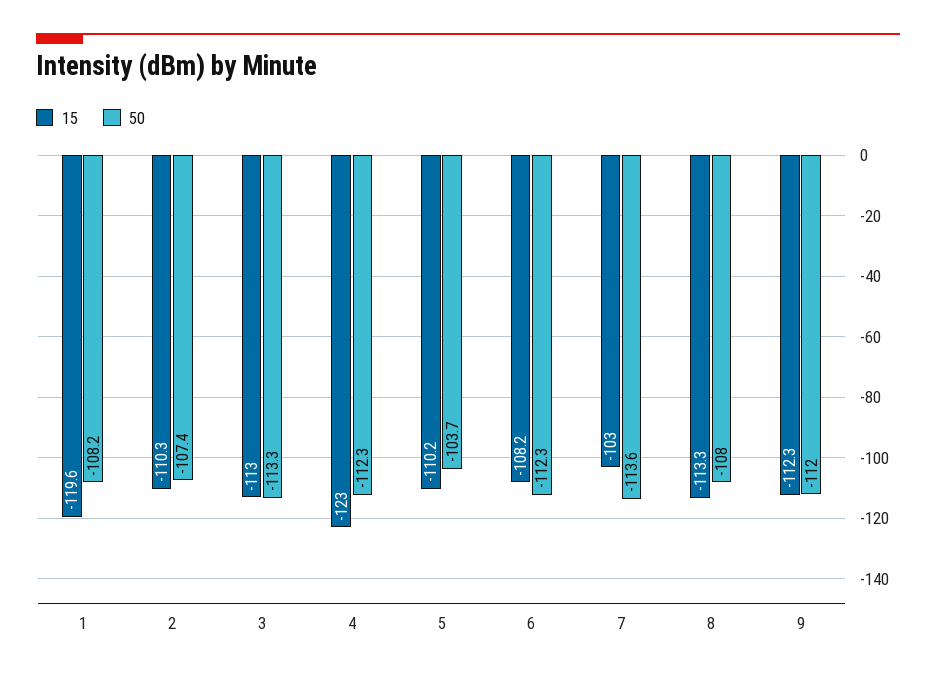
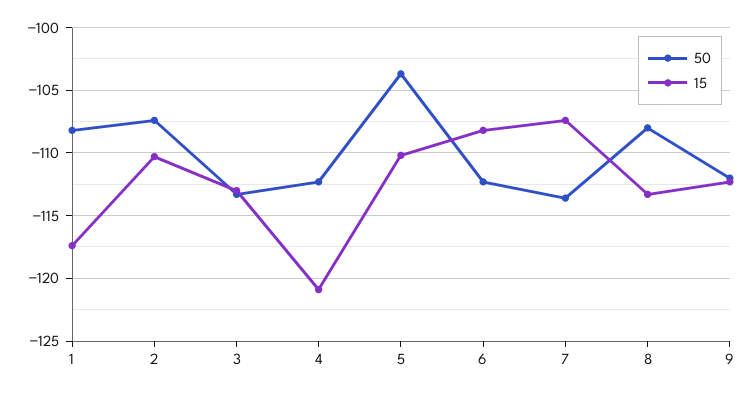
15, 1: -119.6 -> -117.5
15, 4: -123 -> -121
15, 7: -103 -> -107.5

